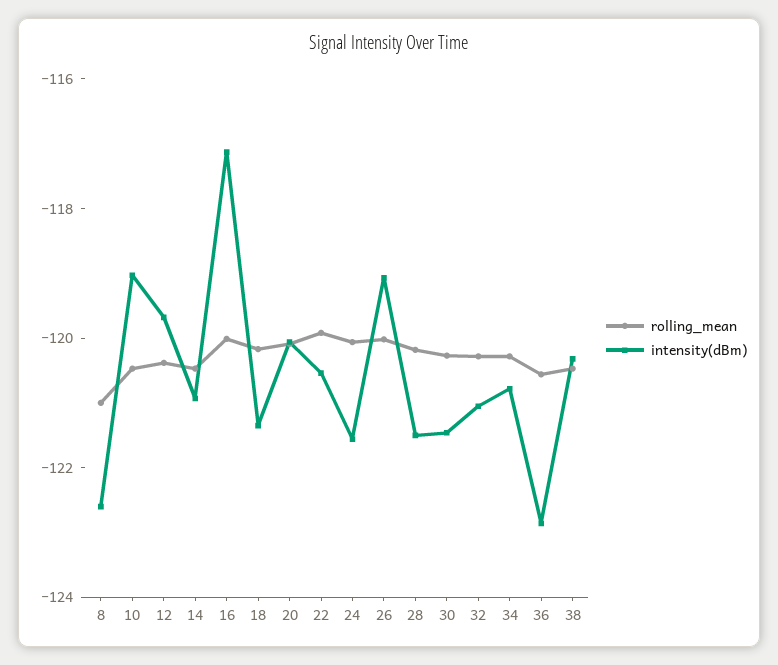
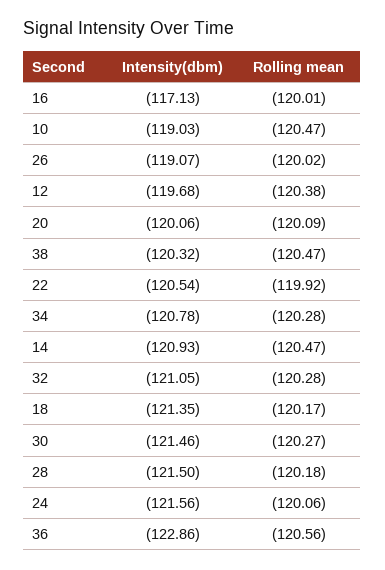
rolling_mean, 8: -121 -> none
intensity(dBm), 8: -122.5 -> none

